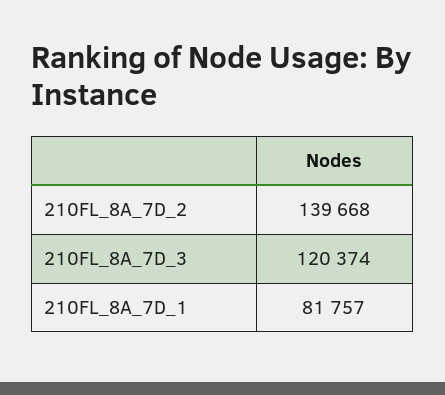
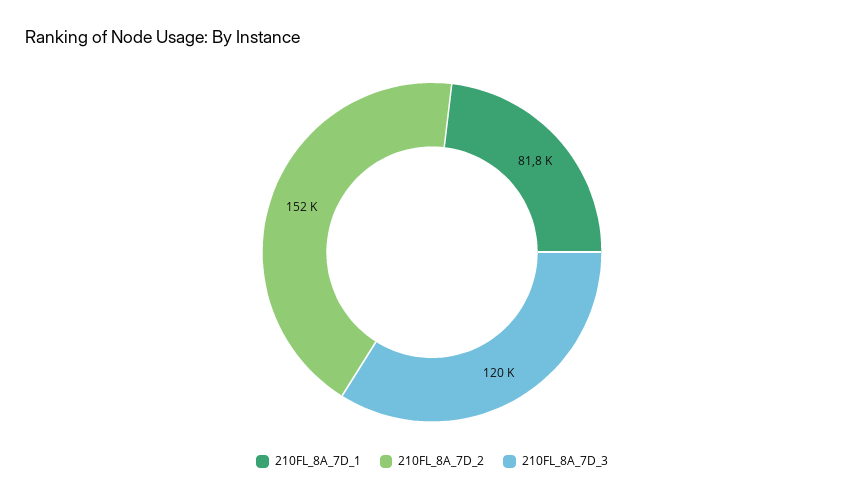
210FL_8A_7D_2: 139668 -> 152000

